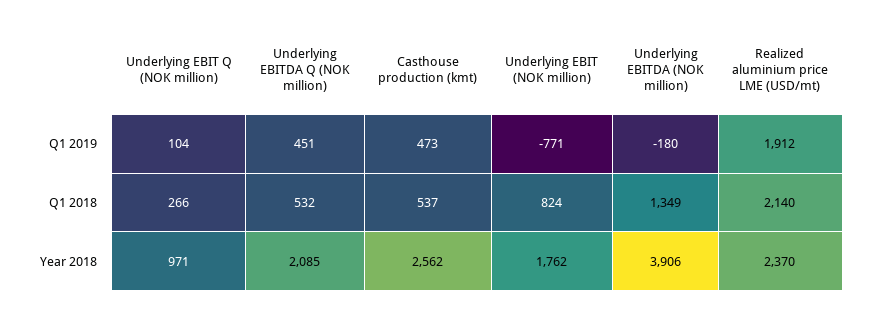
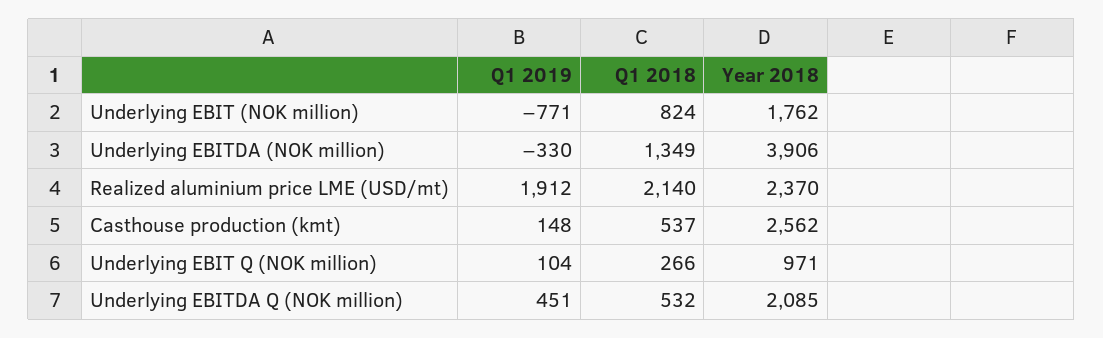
Casthouse production (kmt), Q1 2019: 473 -> 148
Underlying EBITDA (NOK million), Q1 2019: -180 -> -330

